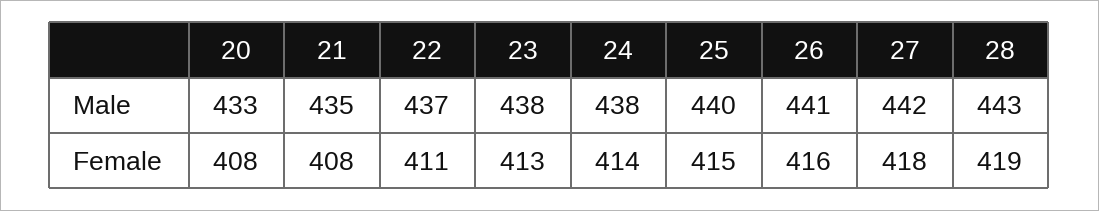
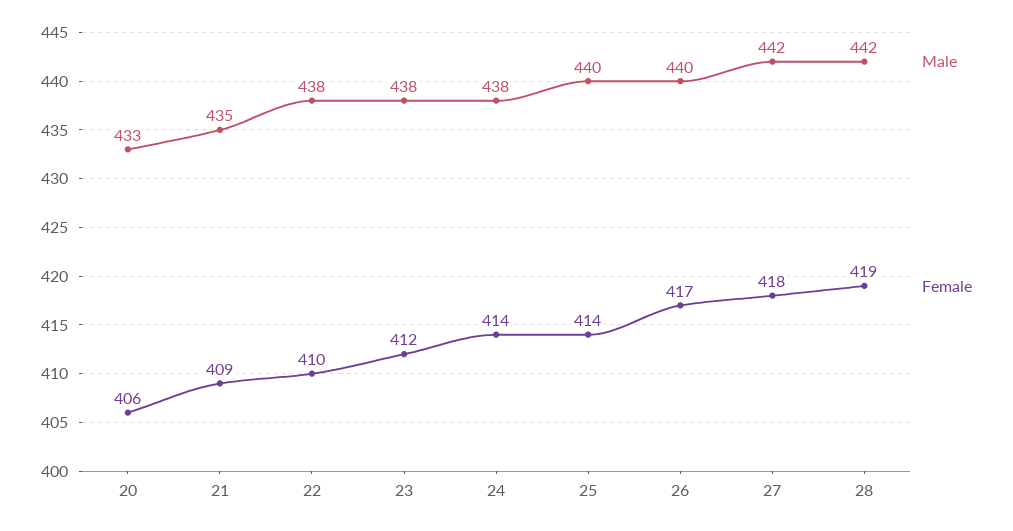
Male, 22: 437 -> 438
Male, 26: 441 -> 440
Male, 28: 443 -> 442
Female, 20: 408 -> 406
Female, 21: 408 -> 409
Female, 22: 411 -> 410
Female, 23: 413 -> 412
Female, 25: 415 -> 414
Female, 26: 416 -> 417

